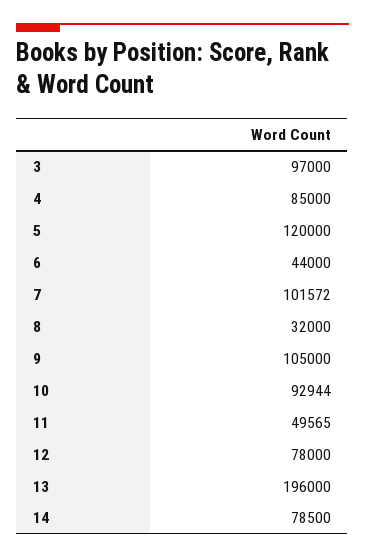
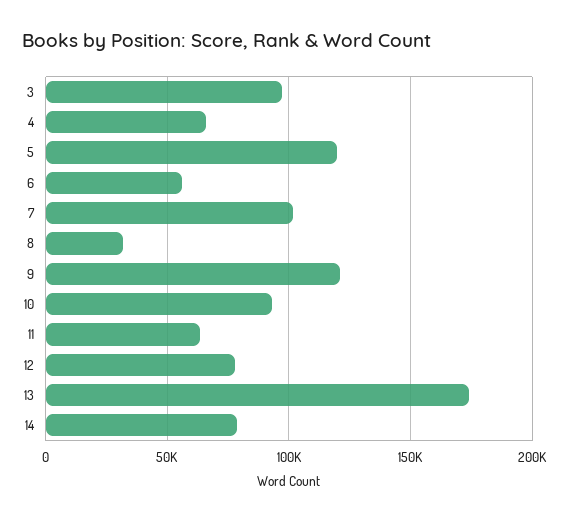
4: 85000 -> 65000
6: 44000 -> 55000
9: 105000 -> 120000
11: 49565 -> 65000
13: 196000 -> 175000

